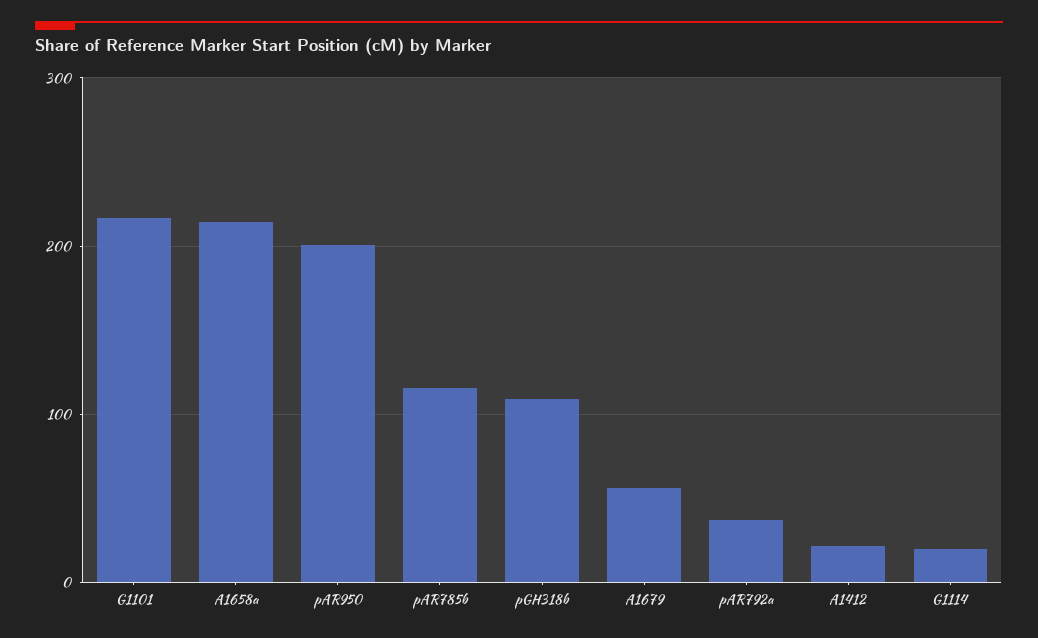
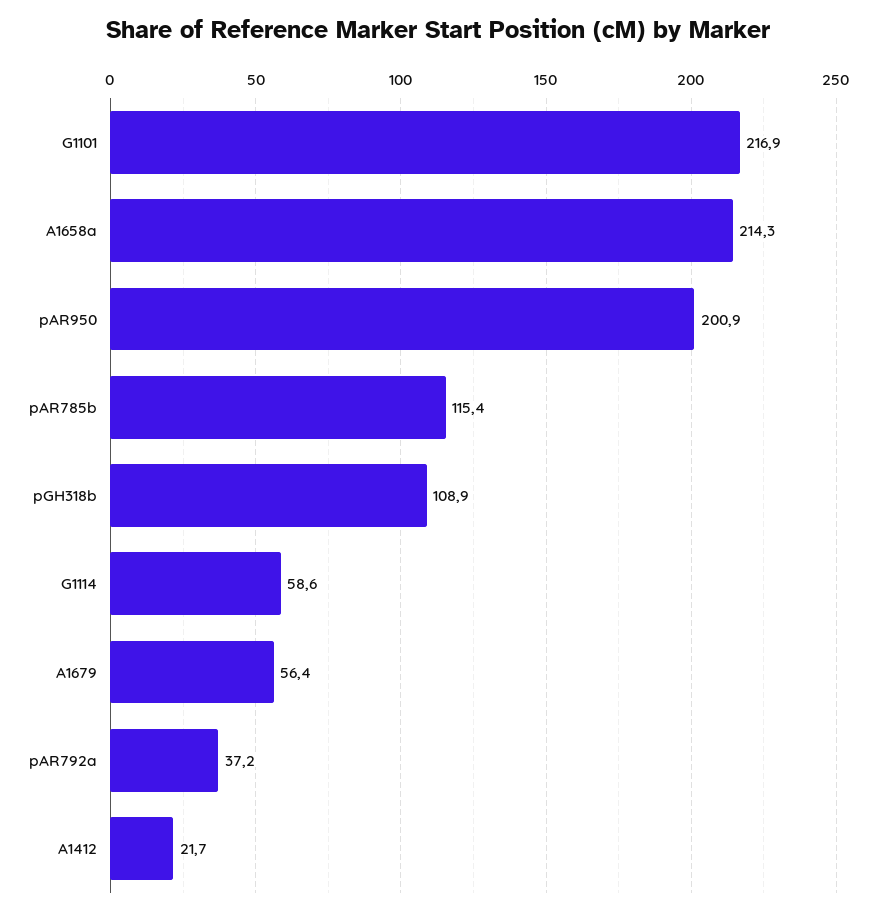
G1114: 20 -> 58.6

